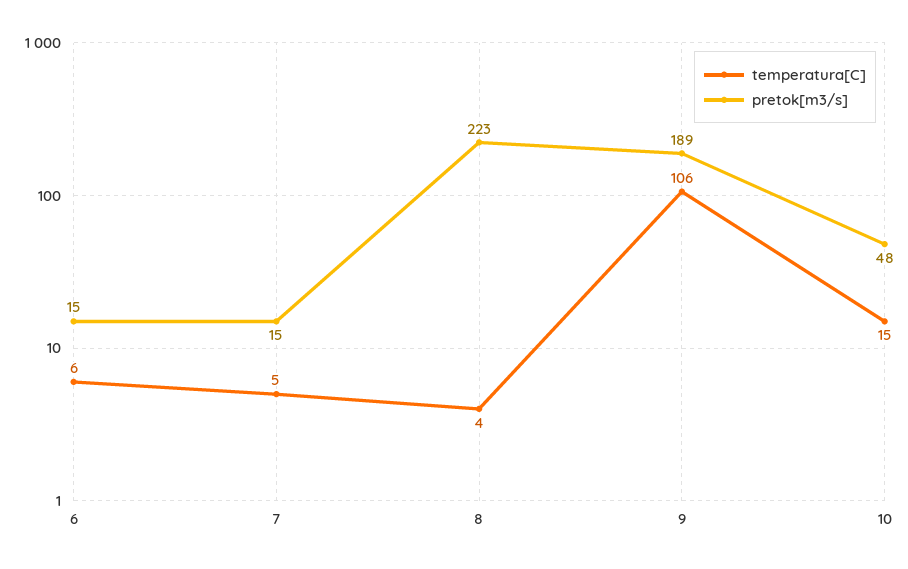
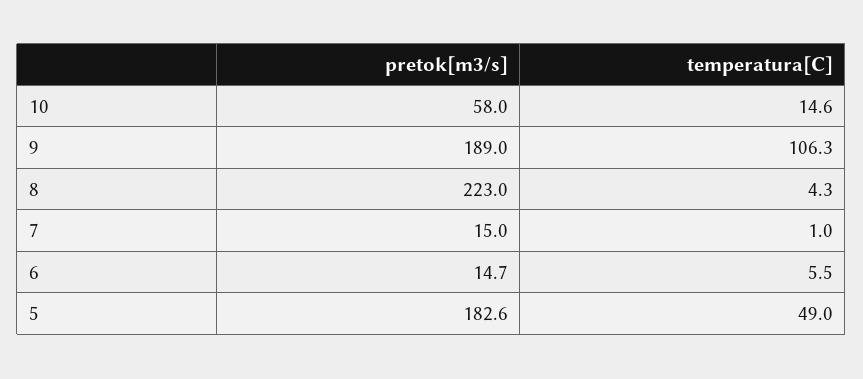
temperatura[C], 7: 5 -> 1
pretok[m3/s], 10: 48 -> 58
pretok[m3/s], 5: none -> 182.6
temperatura[C], 5: none -> 49

